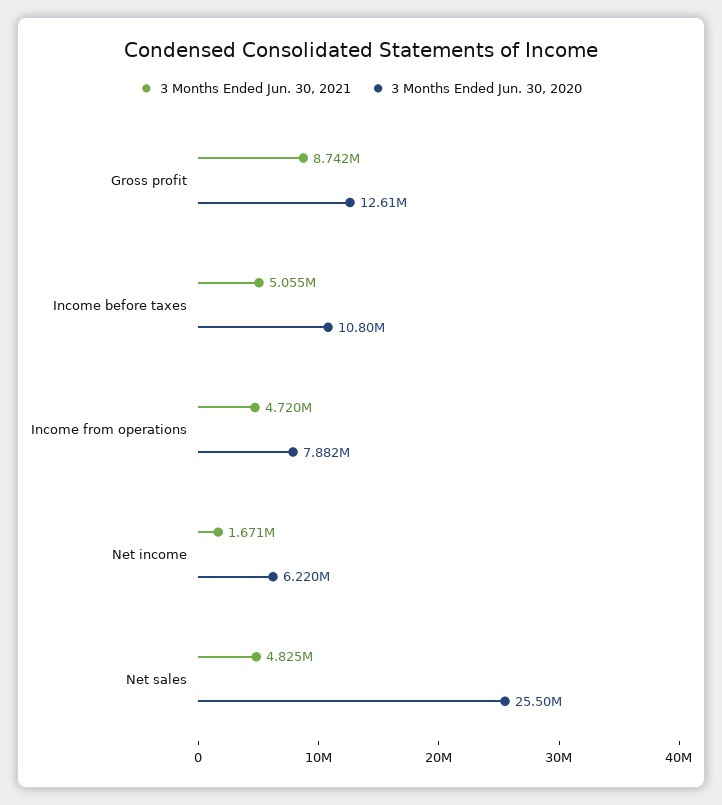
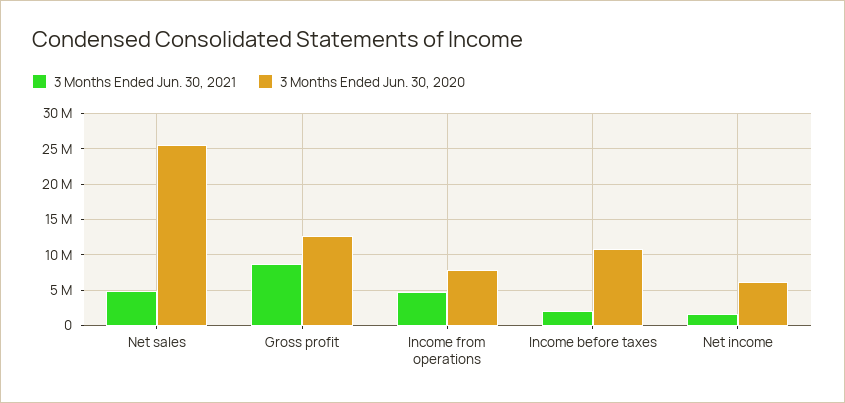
3 Months Ended Jun. 30, 2021, Income before taxes: 5055000 -> 2000000

